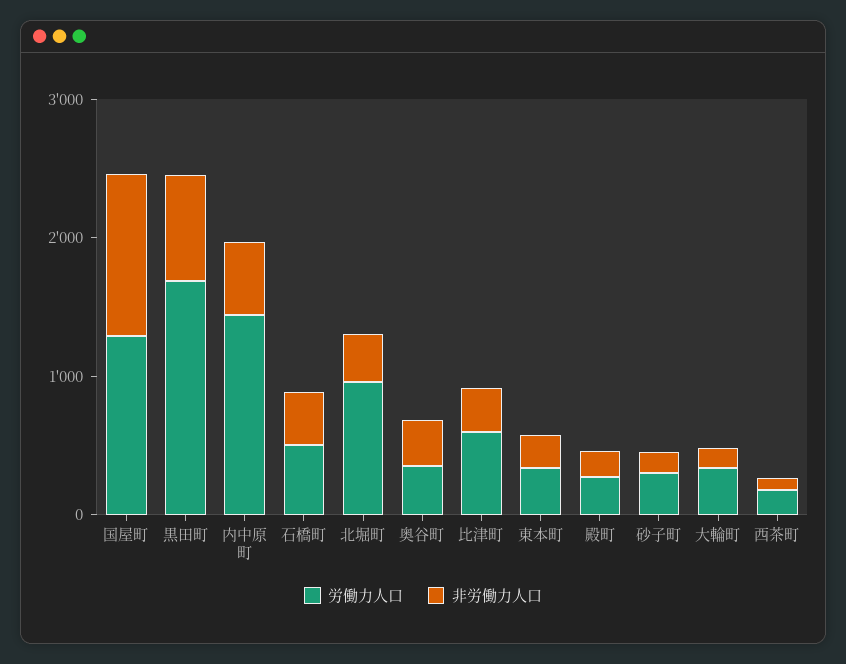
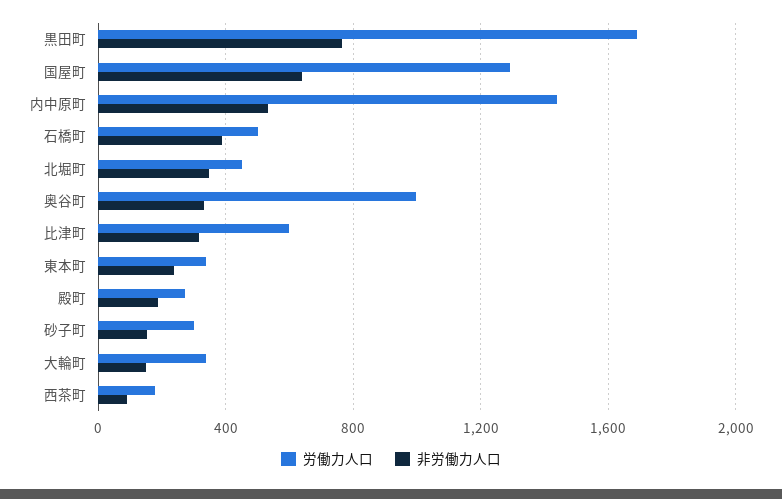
非労働力人口, 国屋町: 1200 -> 650
労働力人口, 北堀町: 1000 -> 450
労働力人口, 奥谷町: 400 -> 1000

